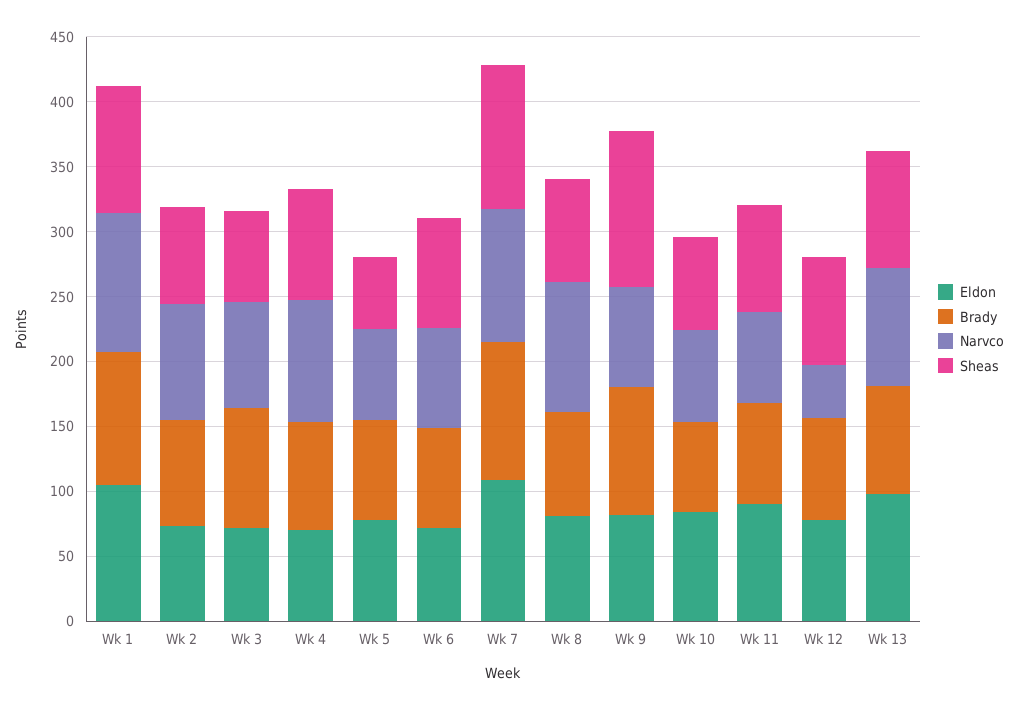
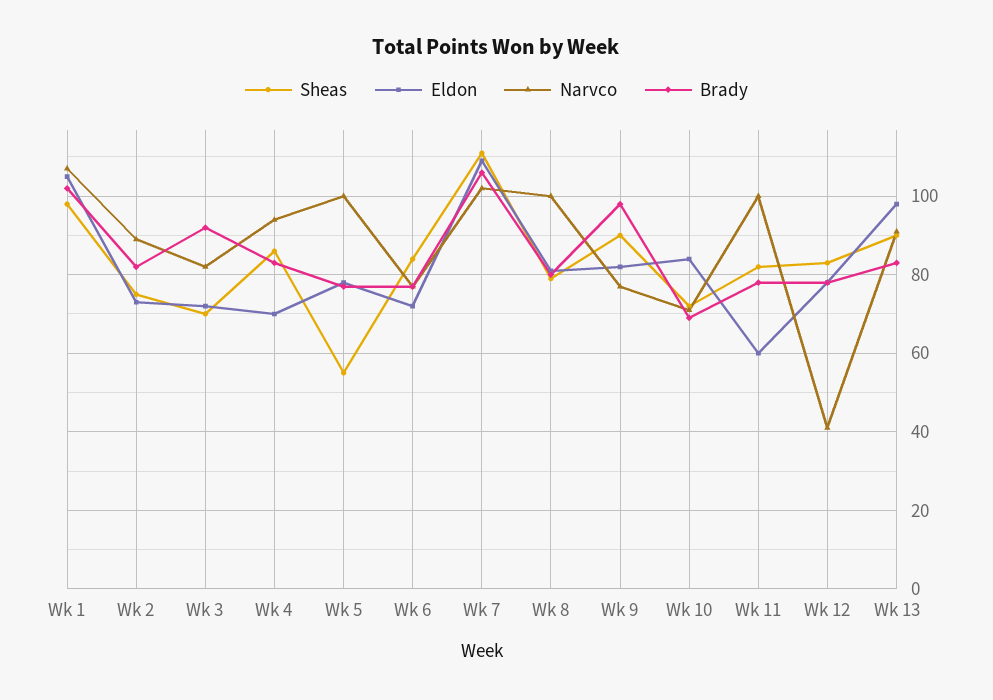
Narvco, Wk 5: 70 -> 100
Sheas, Wk 9: 120 -> 90
Eldon, Wk 11: 90 -> 60
Narvco, Wk 11: 70 -> 100

